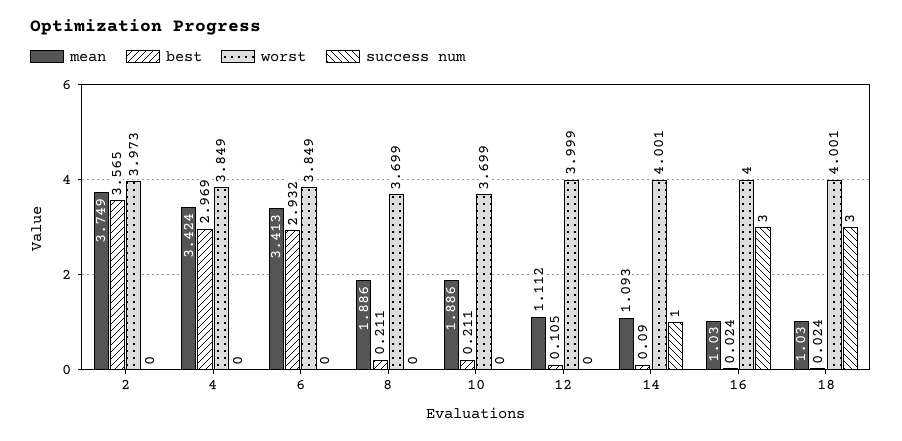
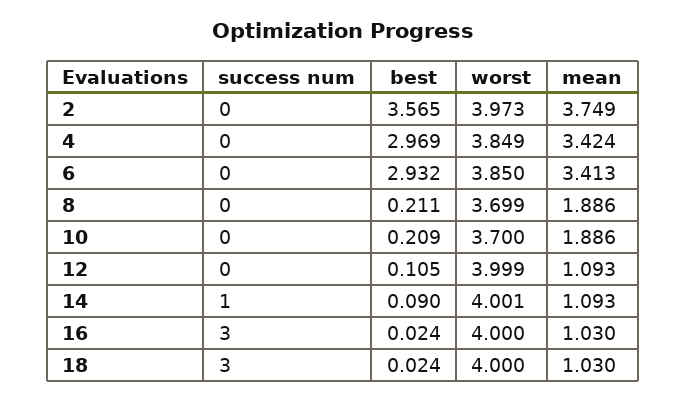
worst, 6: 3.849 -> 3.85
best, 10: 0.211 -> 0.209
worst, 10: 3.699 -> 3.7
mean, 12: 1.112 -> 1.093
worst, 18: 4.001 -> 4

